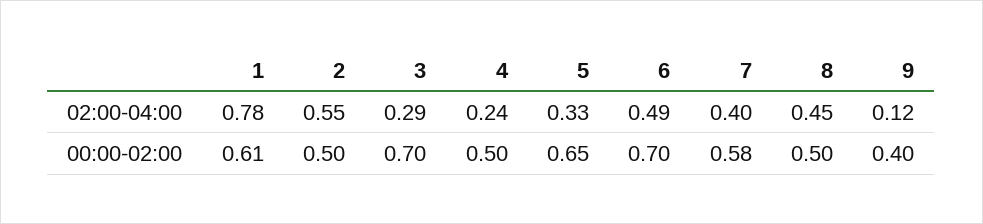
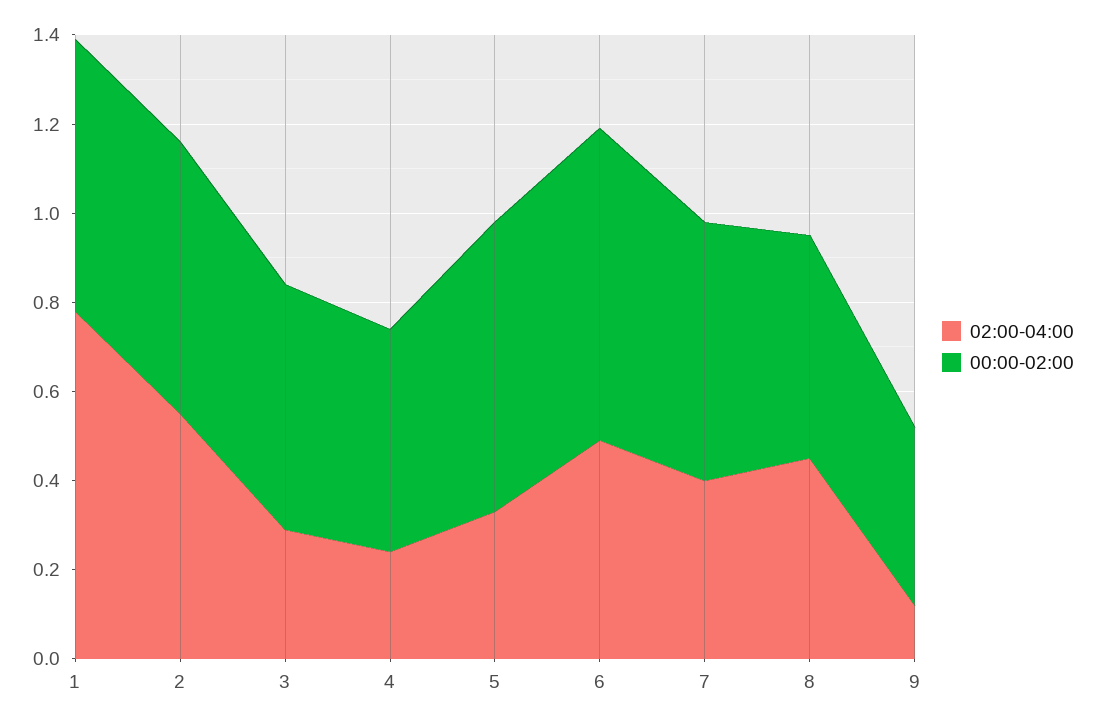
00:00-02:00, 2: 0.5 -> 0.6
00:00-02:00, 3: 0.7 -> 0.55

